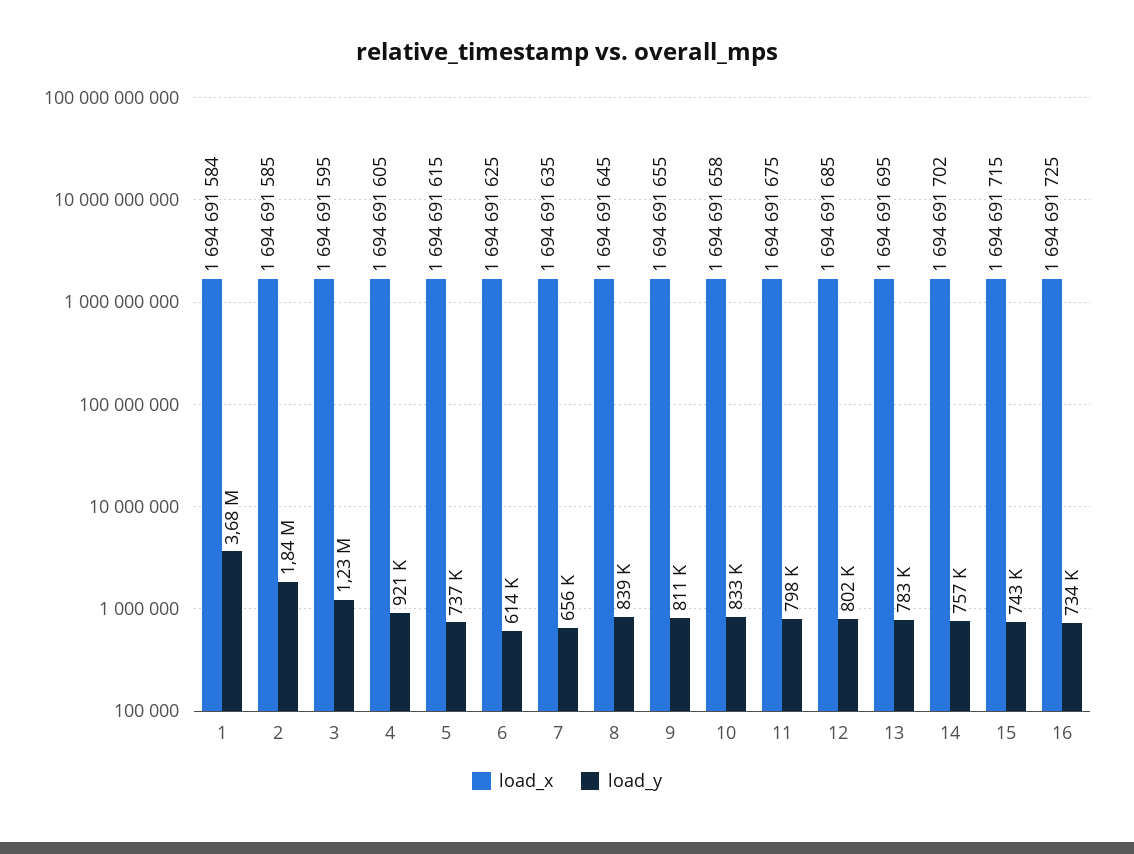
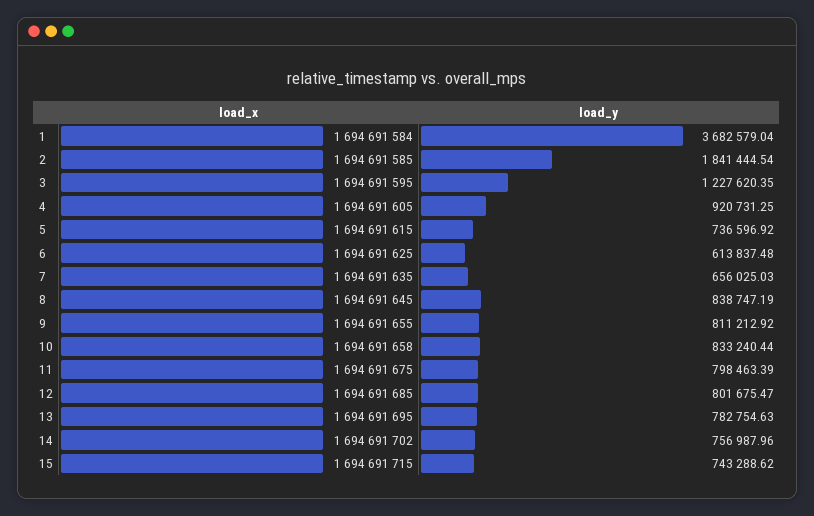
load_x, 16: 1694691725 -> none
load_y, 16: 734000 -> none

